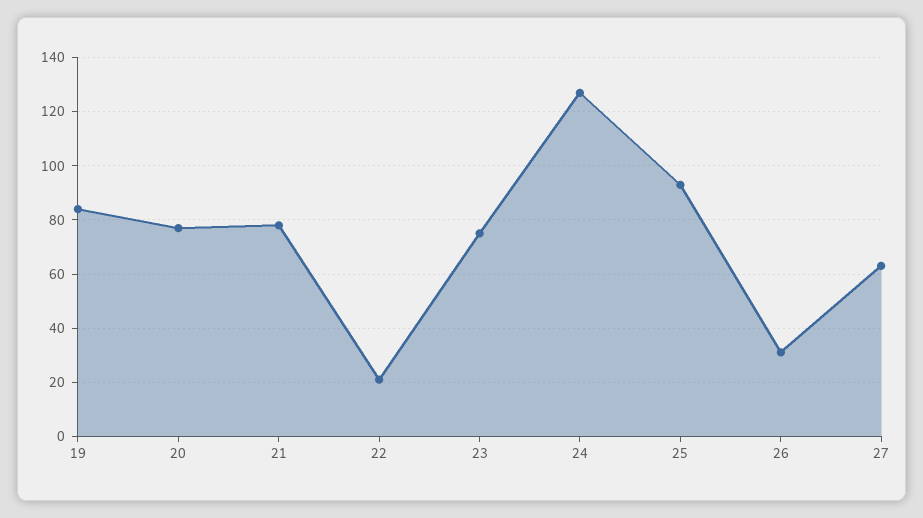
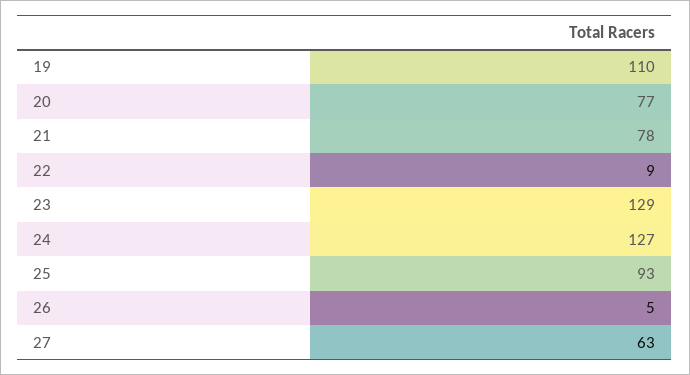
19: 85 -> 110
22: 20 -> 9
23: 75 -> 129
26: 30 -> 5

